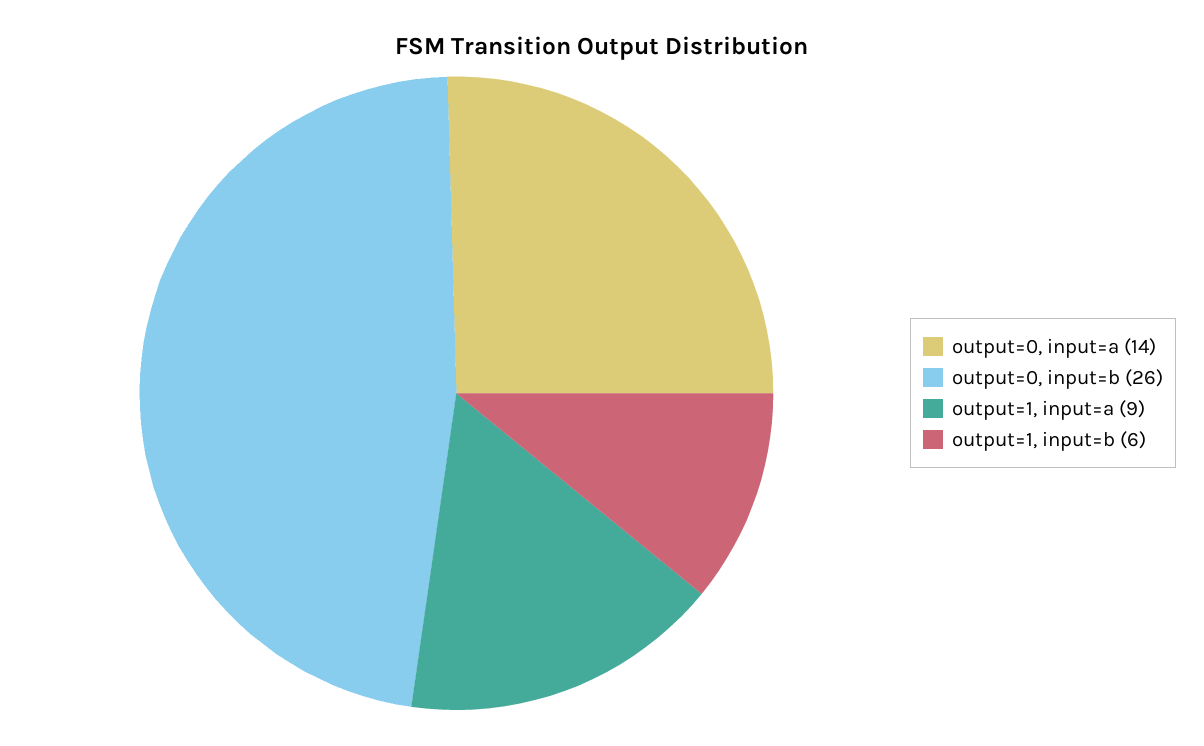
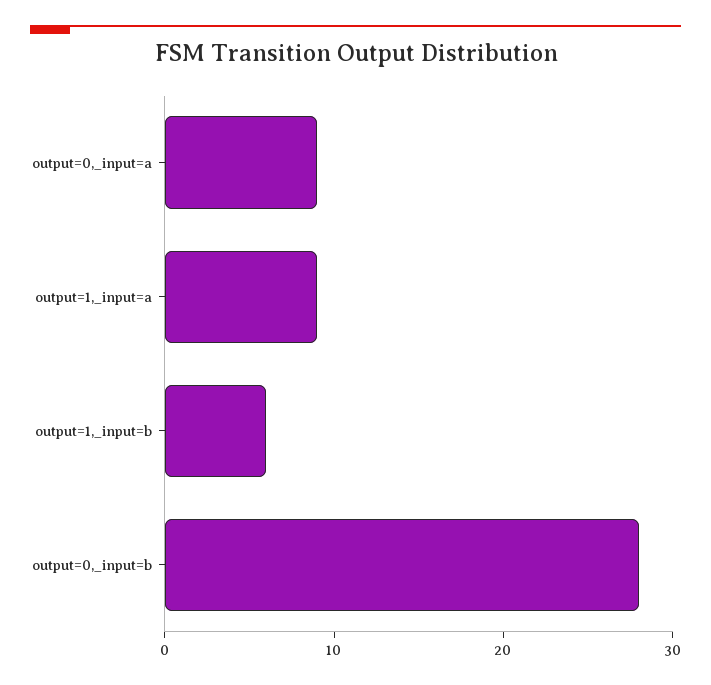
output=0, input=a: 14 -> 9
output=0, input=b: 26 -> 28

